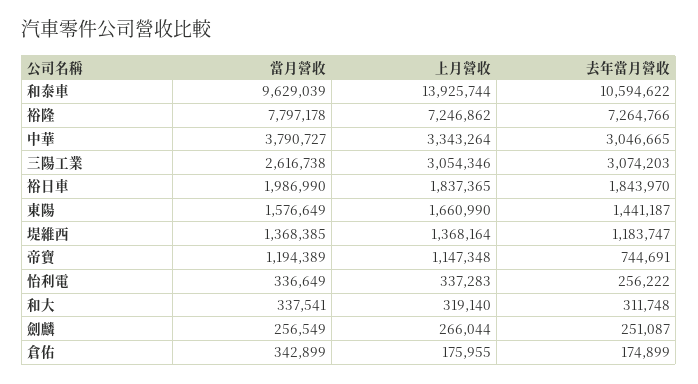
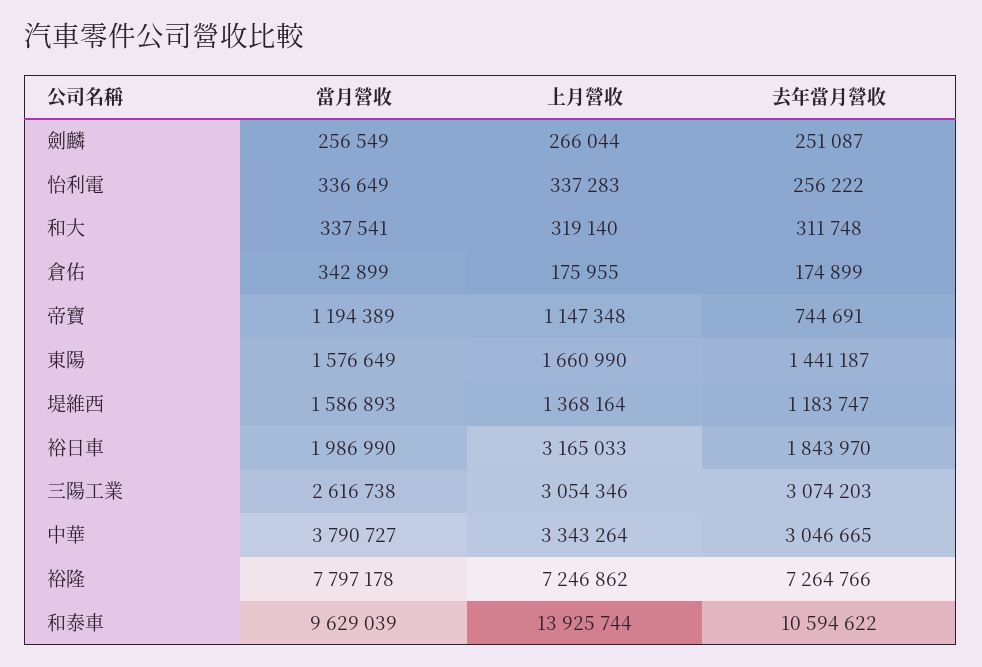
上月營收, 裕日車: 1837365 -> 3165033
當月營收, 堤維西: 1368385 -> 1586893

